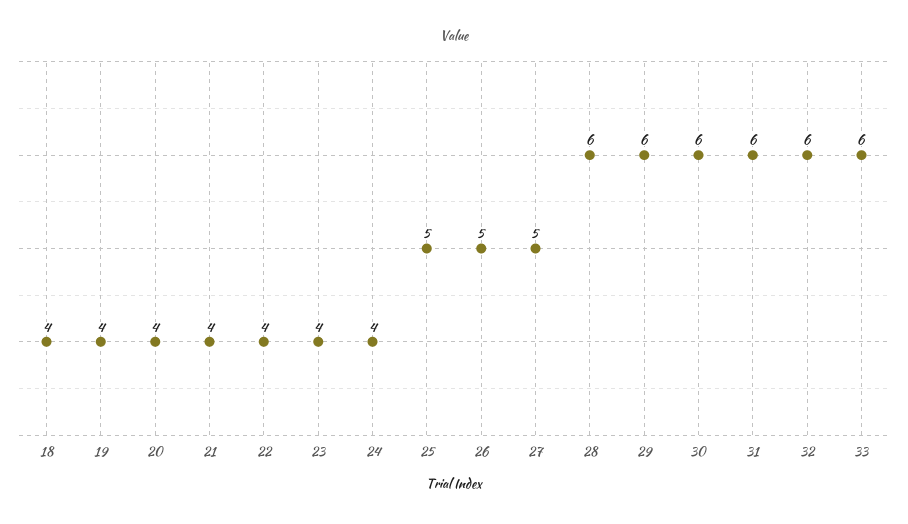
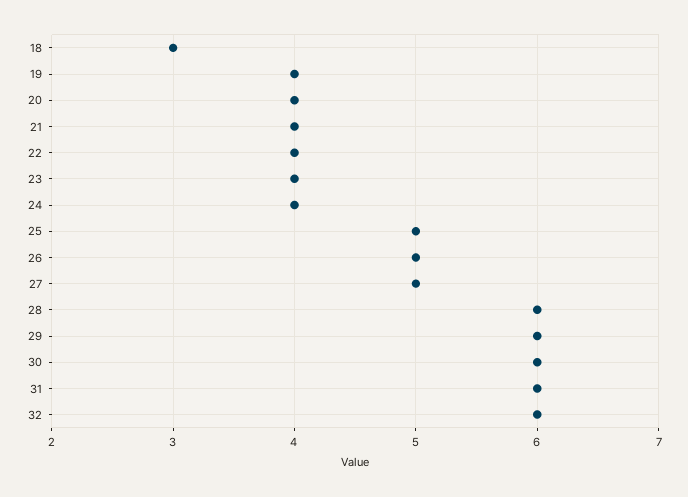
18: 4 -> 3
33: 6 -> none

